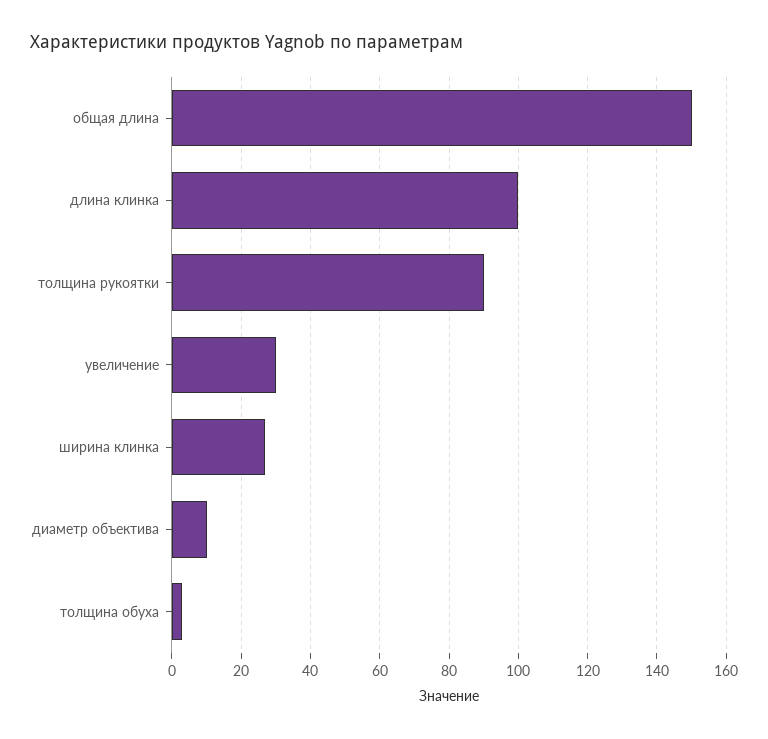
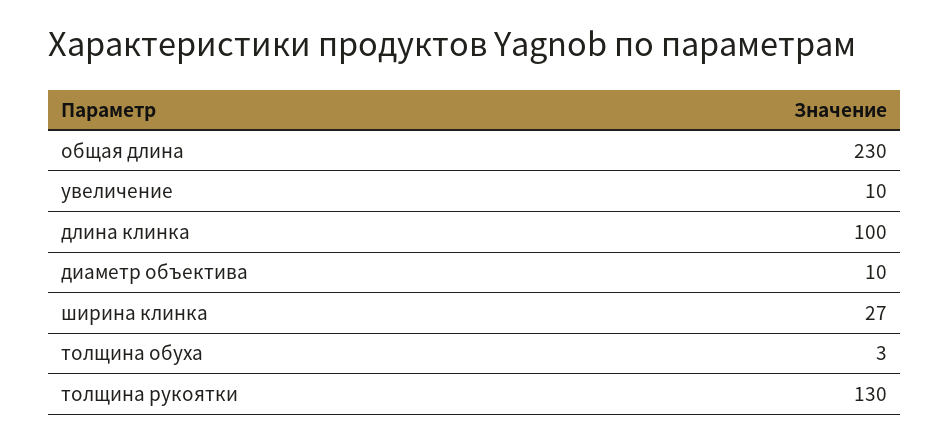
общая длина: 150 -> 230
толщина рукоятки: 90 -> 130
увеличение: 30 -> 10

